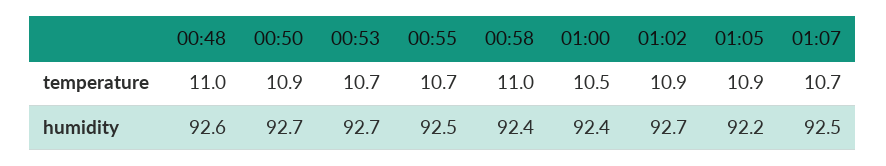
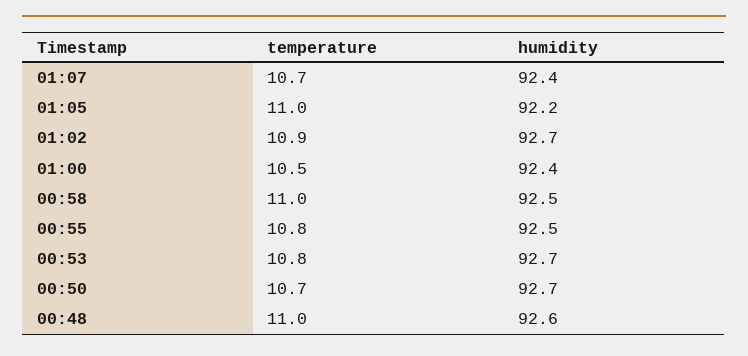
00:50, temperature: 10.9 -> 10.7
00:53, temperature: 10.7 -> 10.8
00:55, temperature: 10.7 -> 10.8
01:05, temperature: 10.9 -> 11
00:58, humidity: 92.4 -> 92.5
01:07, humidity: 92.5 -> 92.4

